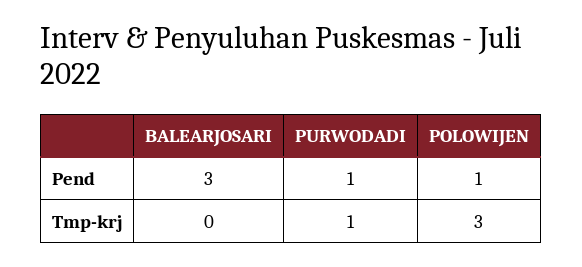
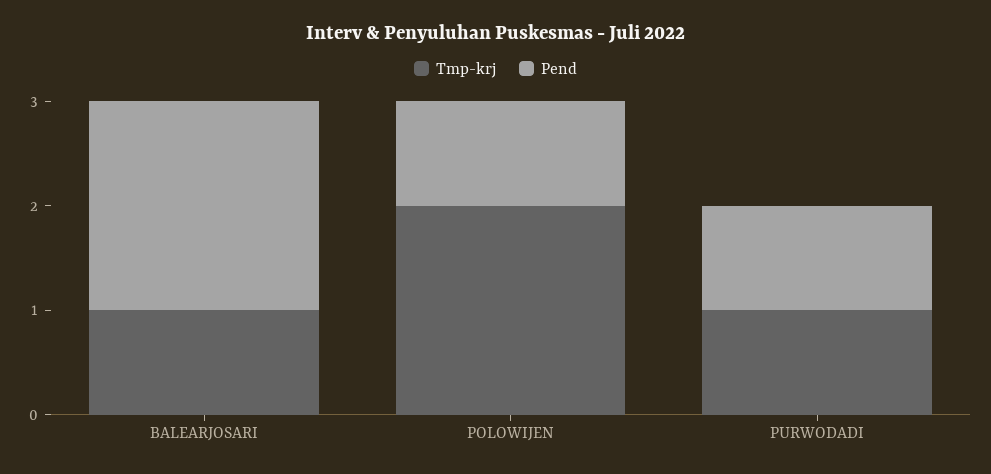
Pend, BALEARJOSARI: 3 -> 2
Tmp-krj, BALEARJOSARI: 0 -> 1
Tmp-krj, POLOWIJEN: 3 -> 2

